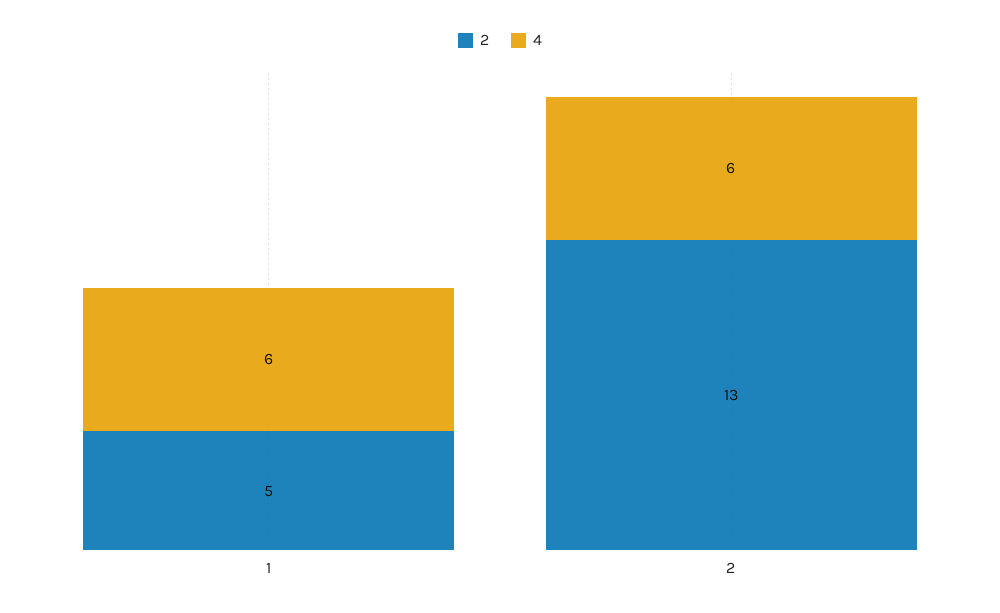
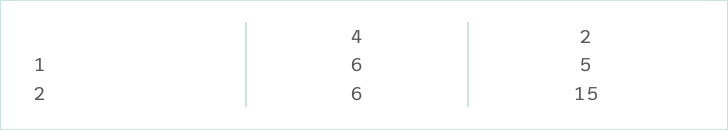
2, 2: 13 -> 15

